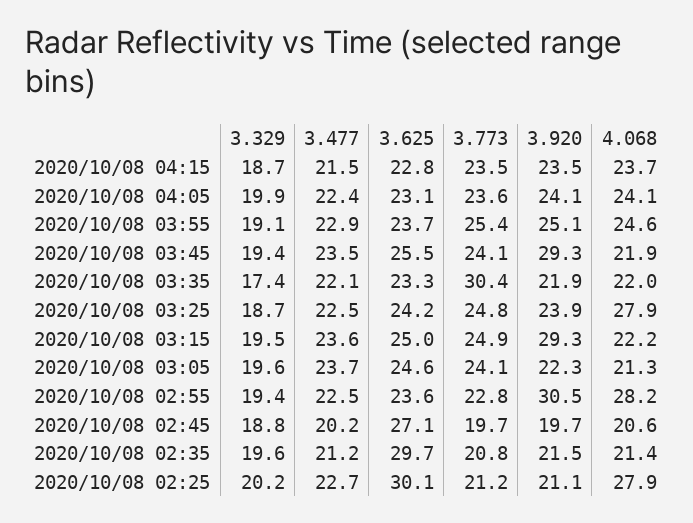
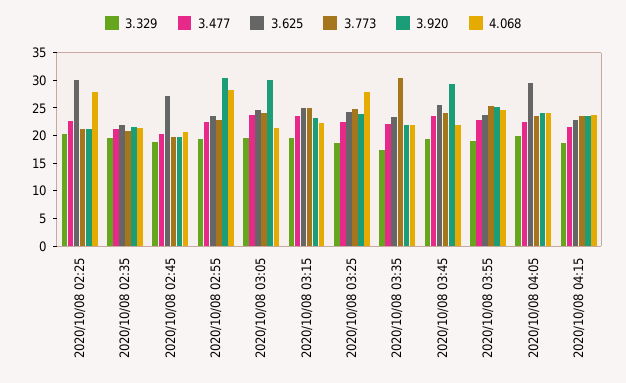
3.625, 2020/10/08 04:05: 23.1 -> 30
3.920, 2020/10/08 03:15: 29.3 -> 22.5
3.920, 2020/10/08 03:05: 22.3 -> 30
3.625, 2020/10/08 02:35: 29.7 -> 22.5

